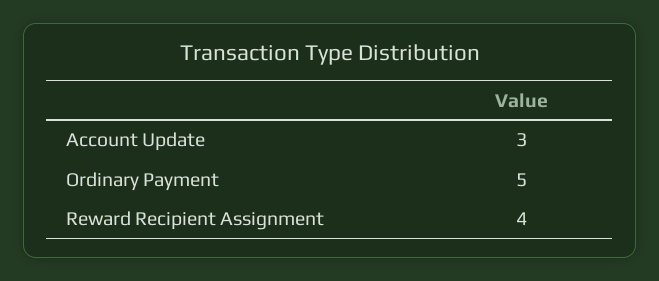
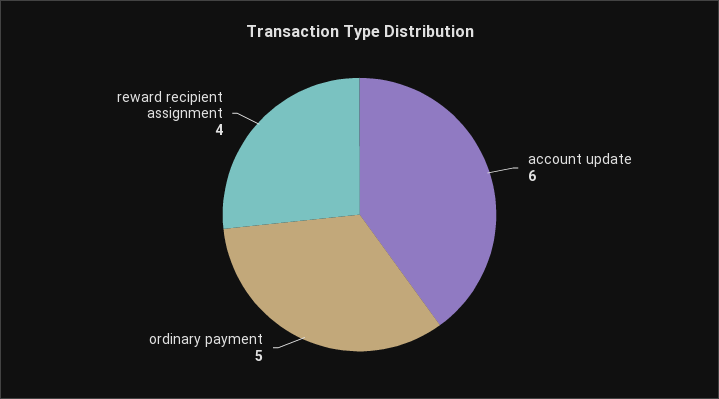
Account Update: 3 -> 6

